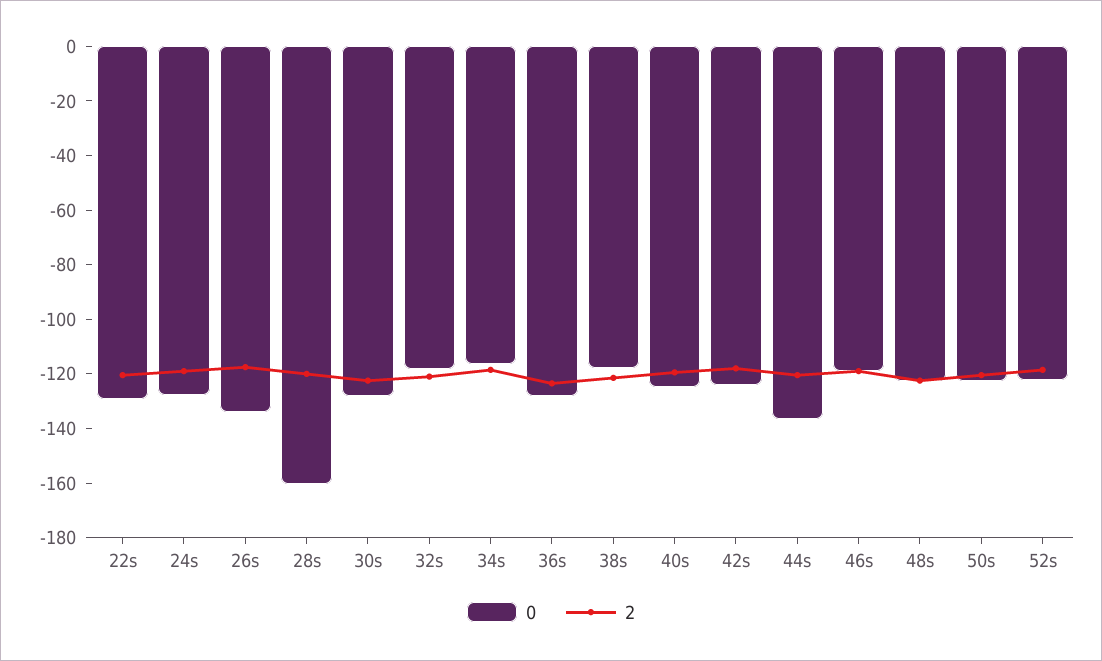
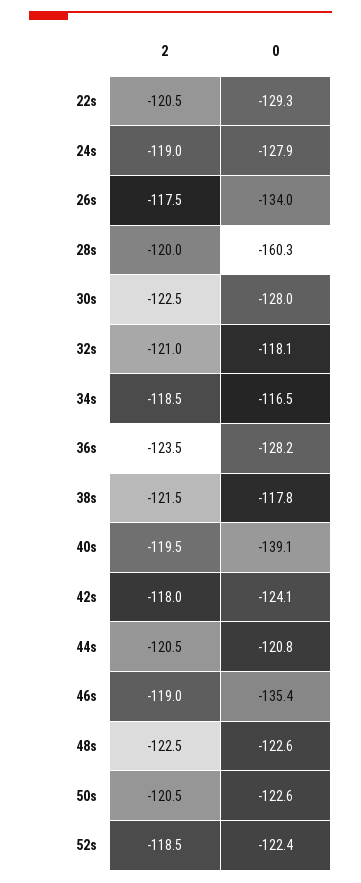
0, 40s: -125 -> -139.1
0, 44s: -135 -> -120.8
0, 46s: -120 -> -135.4

